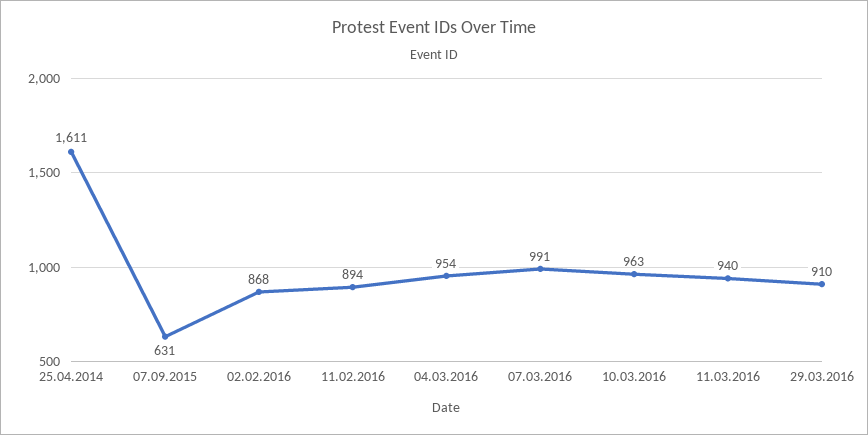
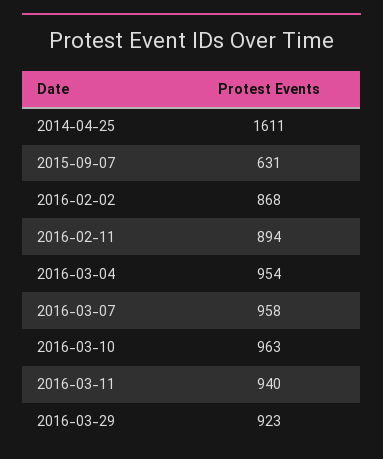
07.03.2016: 991 -> 958
29.03.2016: 910 -> 923

